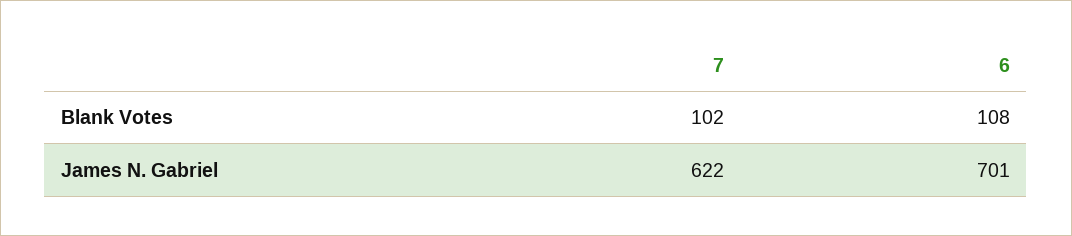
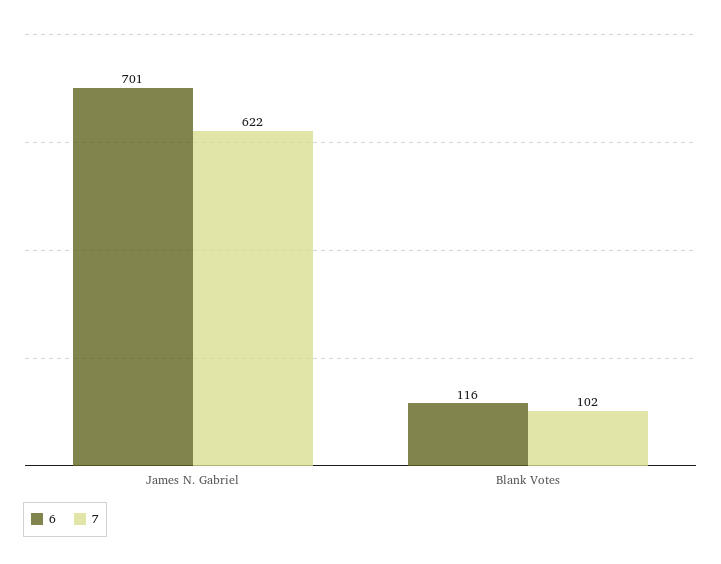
6, Blank Votes: 108 -> 116

